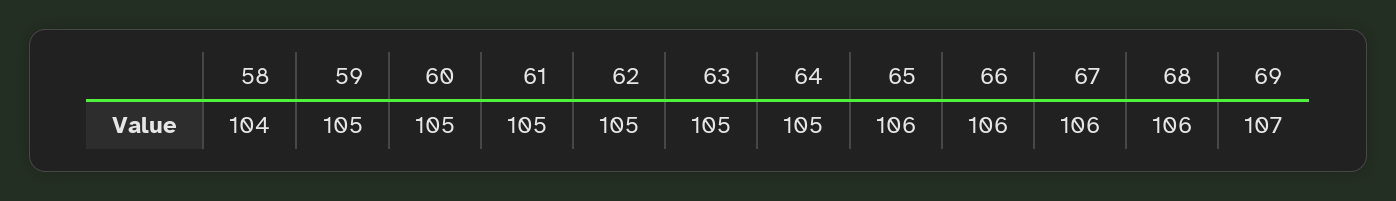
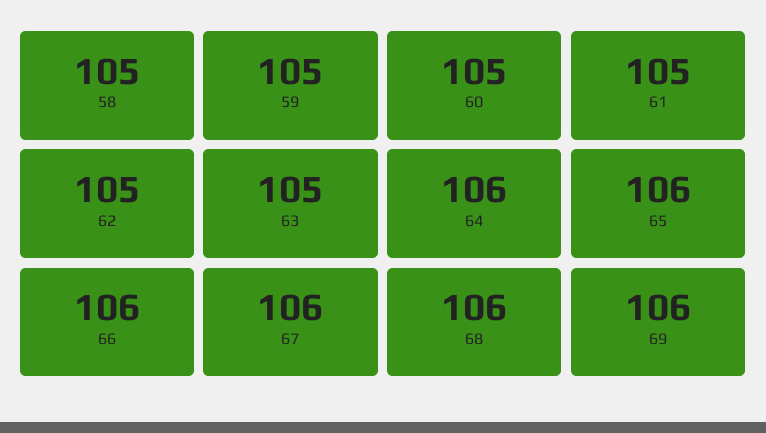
58: 104 -> 105
64: 105 -> 106
69: 107 -> 106

